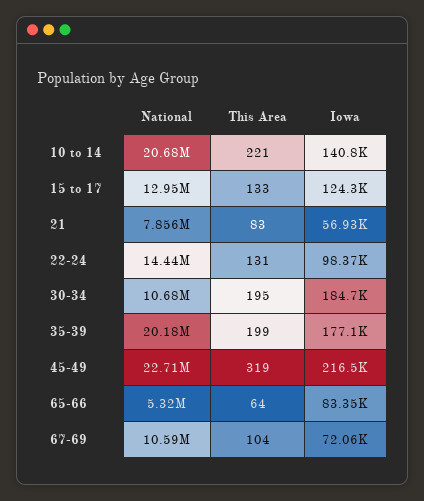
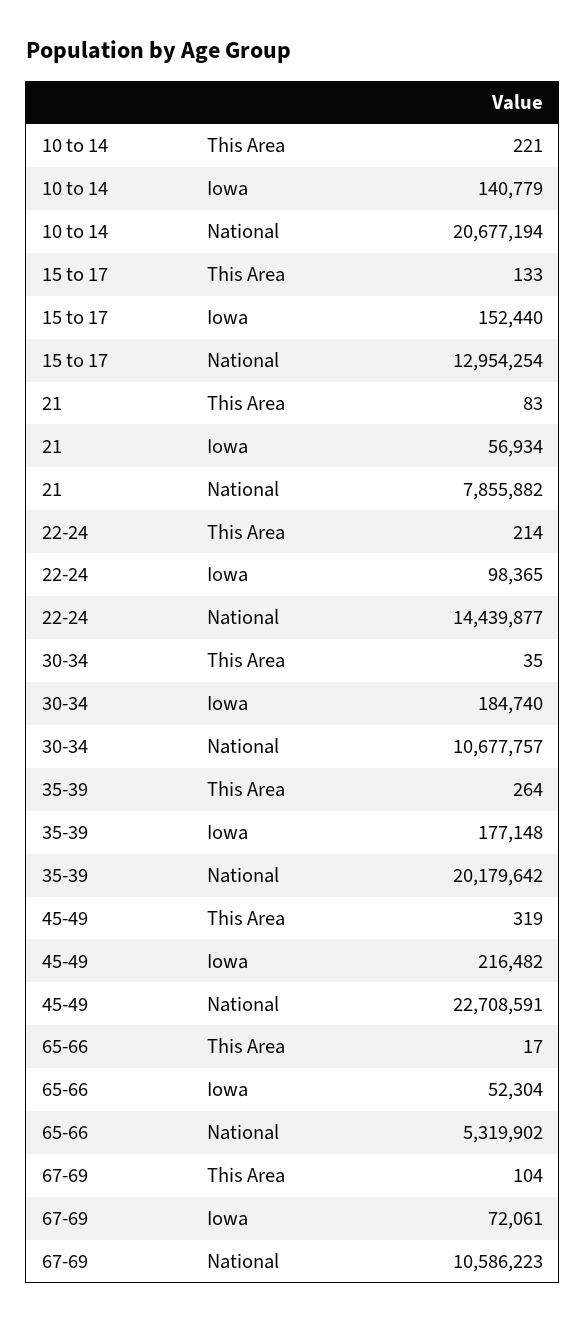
Iowa, 15 to 17: 124300 -> 152440
This Area, 22-24: 131 -> 214
This Area, 30-34: 195 -> 35
This Area, 35-39: 199 -> 264
This Area, 65-66: 64 -> 17
Iowa, 65-66: 83350 -> 52304

